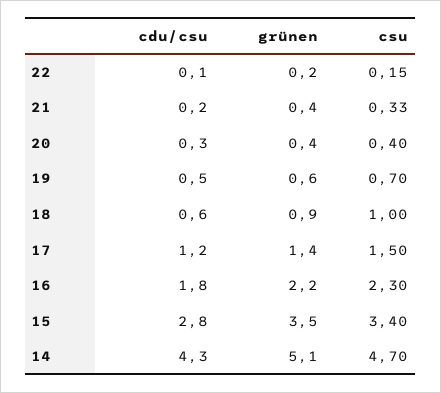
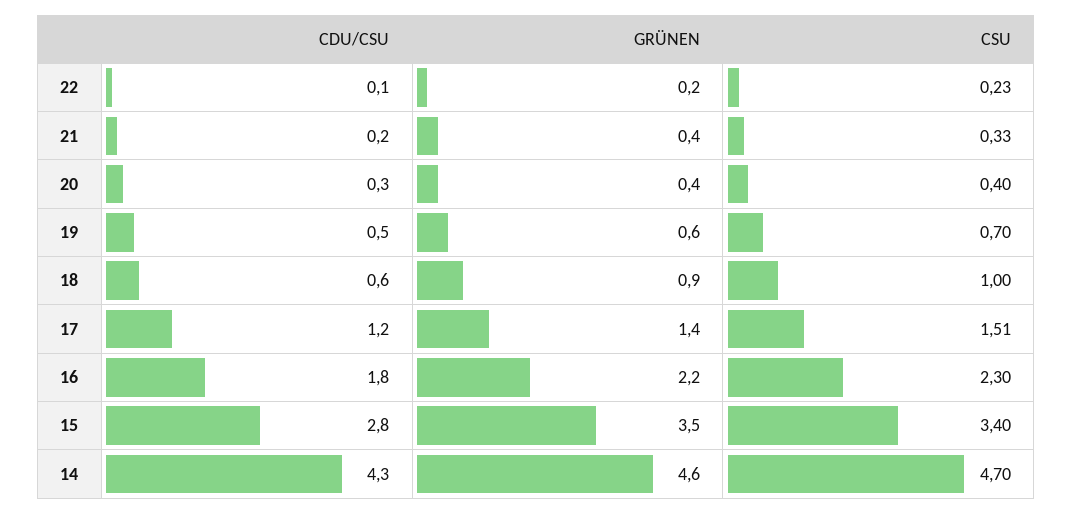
csu, 22: 0.15 -> 0.23
csu, 17: 1.5 -> 1.51
grünen, 14: 5.1 -> 4.6

